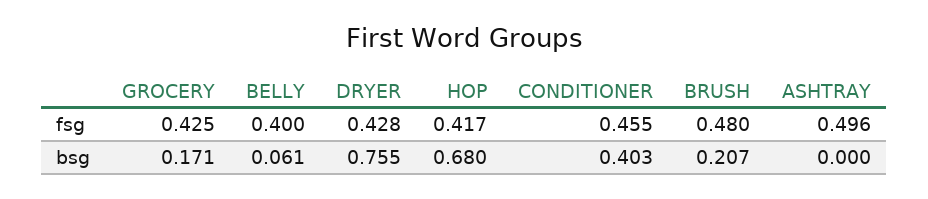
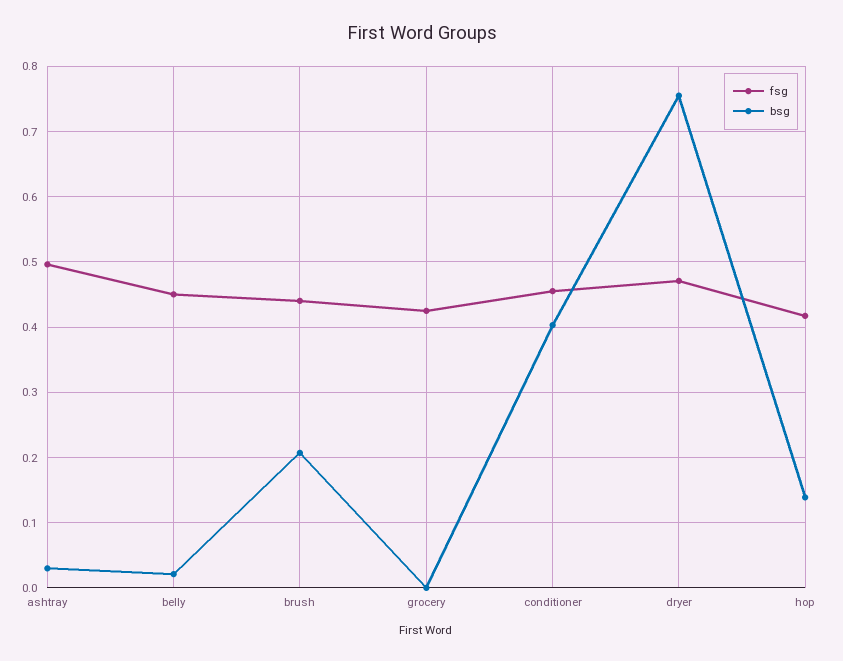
fsg, BELLY: 0.4 -> 0.45
fsg, DRYER: 0.428 -> 0.47
fsg, BRUSH: 0.48 -> 0.44
bsg, GROCERY: 0.171 -> 0
bsg, BELLY: 0.061 -> 0.02
bsg, HOP: 0.68 -> 0.14
bsg, ASHTRAY: 0 -> 0.03

